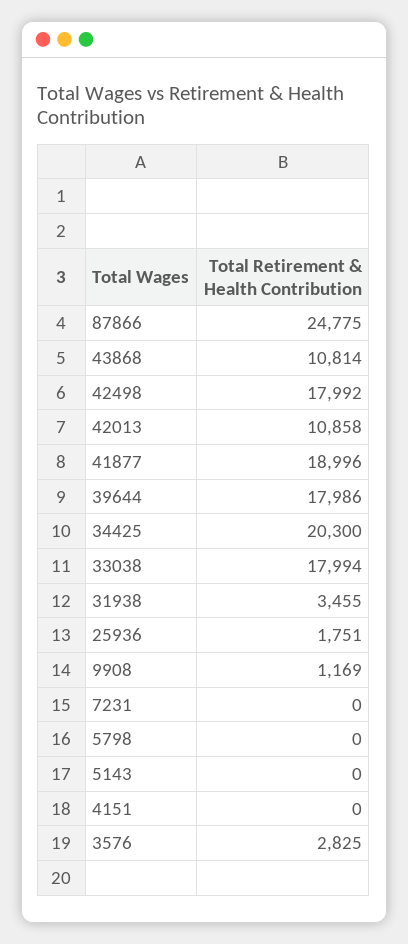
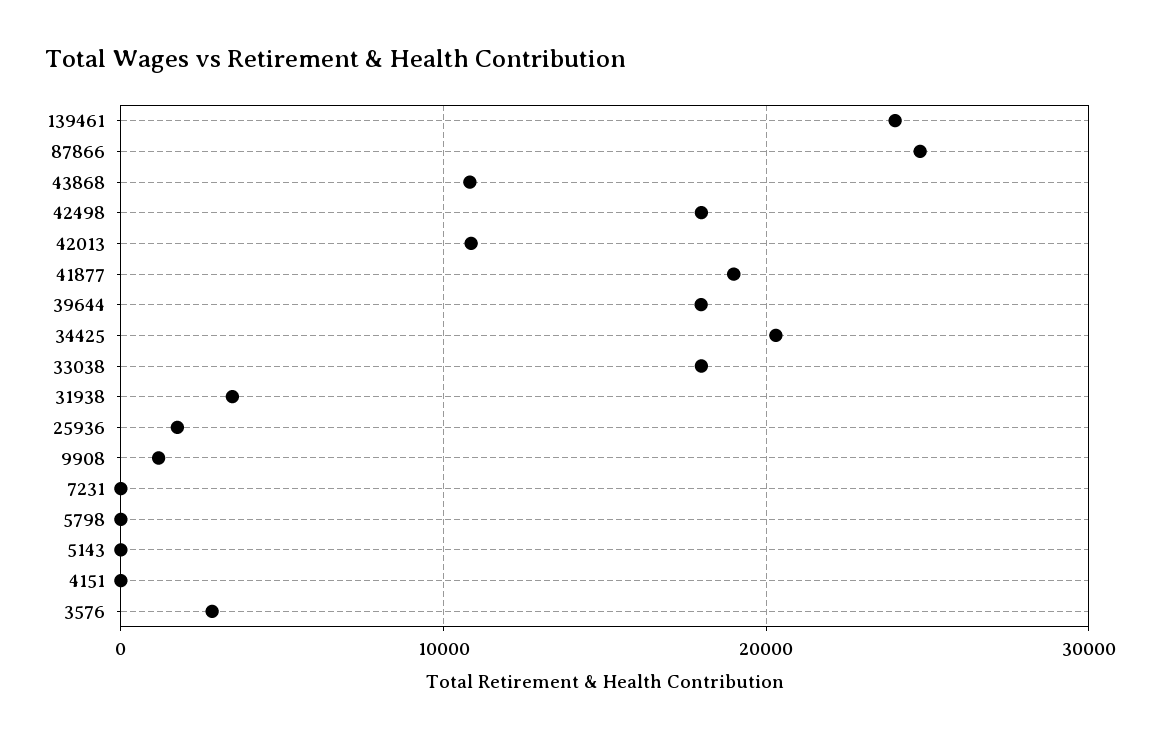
139461: none -> 24000

